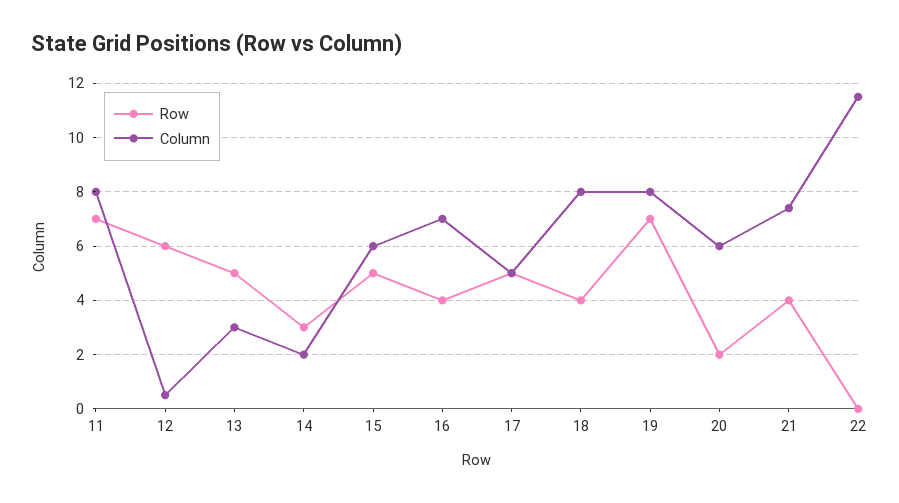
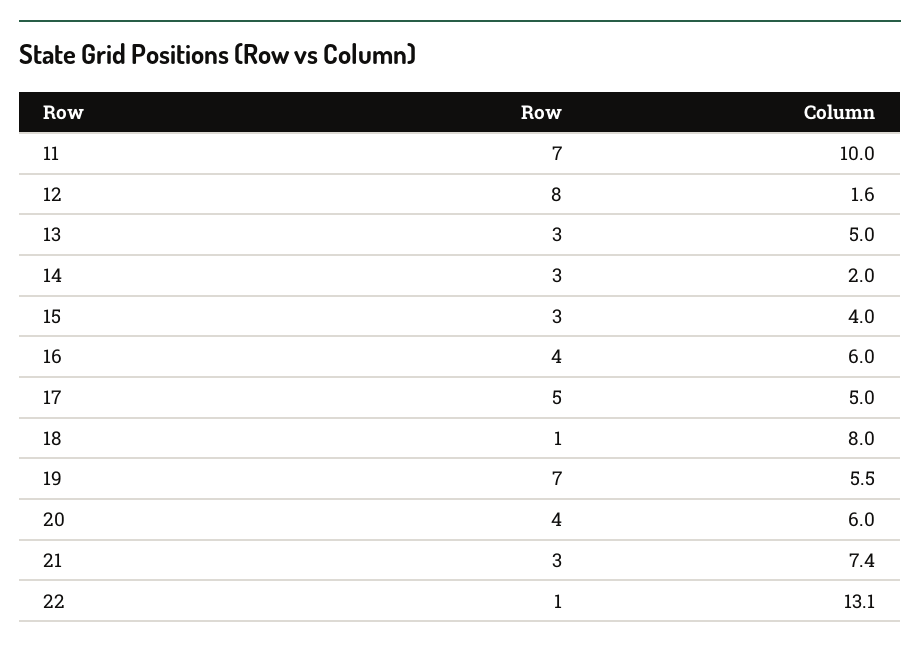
Column, 11: 8 -> 10
Row, 12: 6 -> 8
Column, 12: 0.5 -> 1.6
Row, 13: 5 -> 3
Column, 13: 3 -> 5
Row, 15: 5 -> 3
Column, 15: 6 -> 4
Column, 16: 7 -> 6
Row, 18: 4 -> 1
Column, 19: 8 -> 5.5
Row, 20: 2 -> 4
Row, 21: 4 -> 3
Row, 22: 0 -> 1
Column, 22: 11.5 -> 13.1

